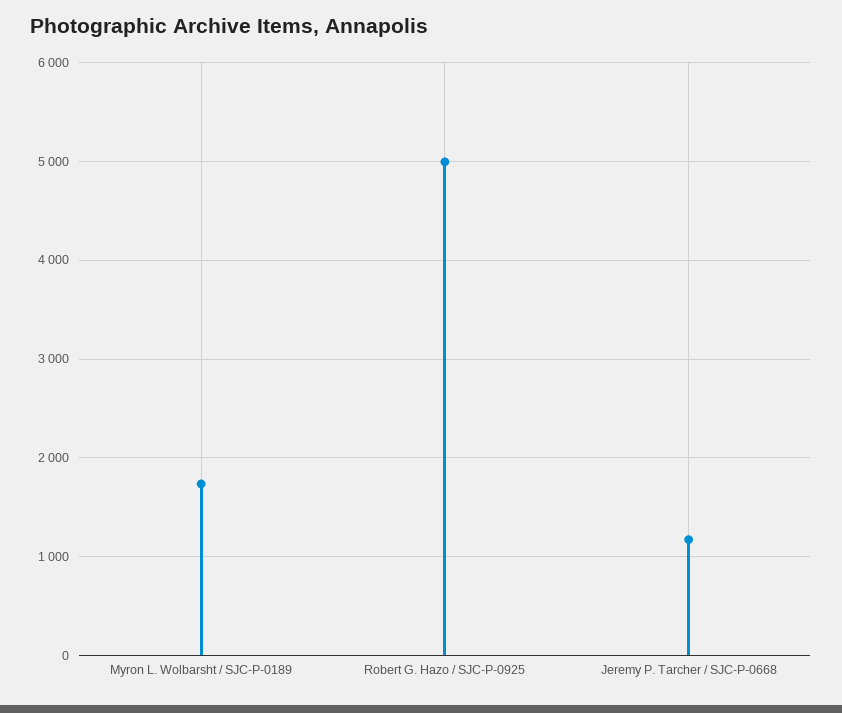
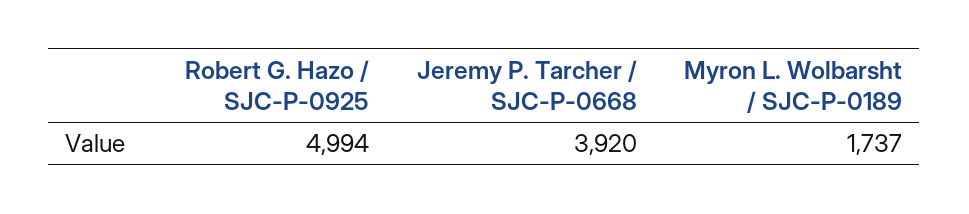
Jeremy P. Tarcher / SJC-P-0668: 1200 -> 3920

